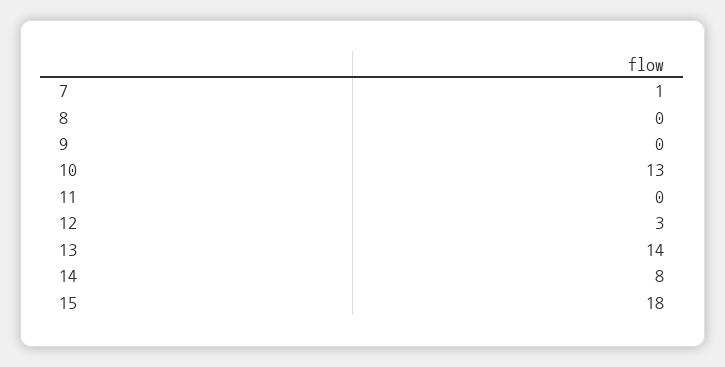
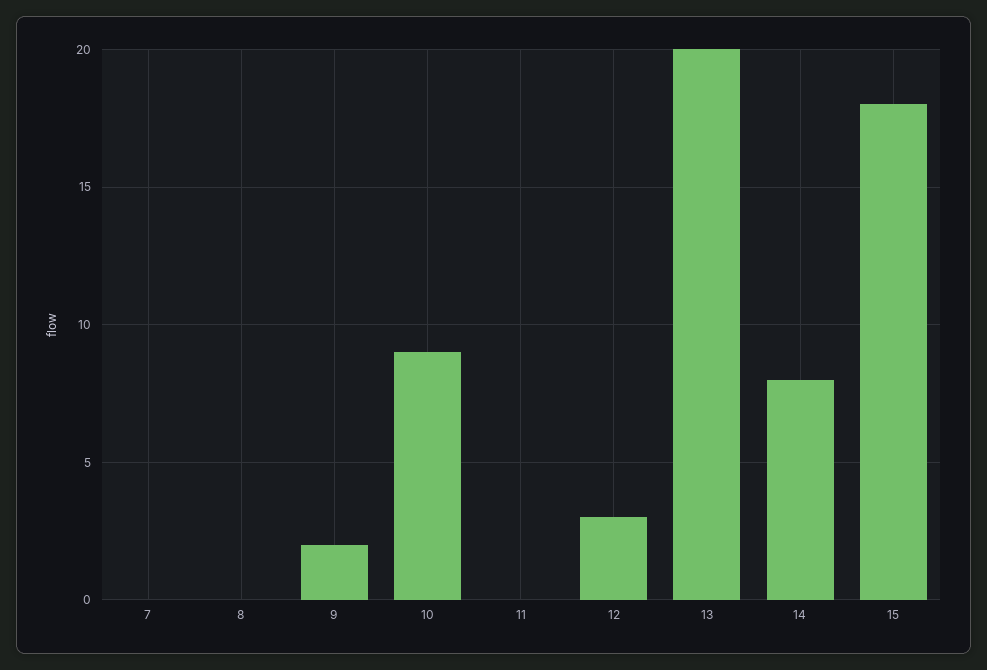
7: 1 -> 0
9: 0 -> 2
10: 13 -> 9
13: 14 -> 20

